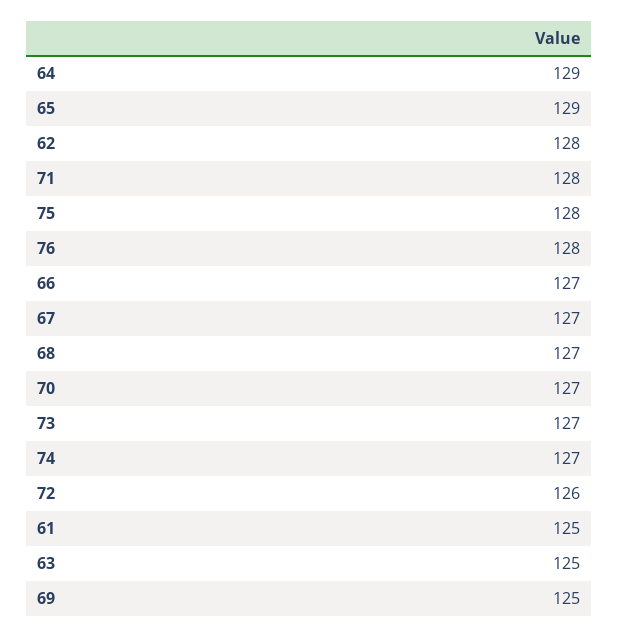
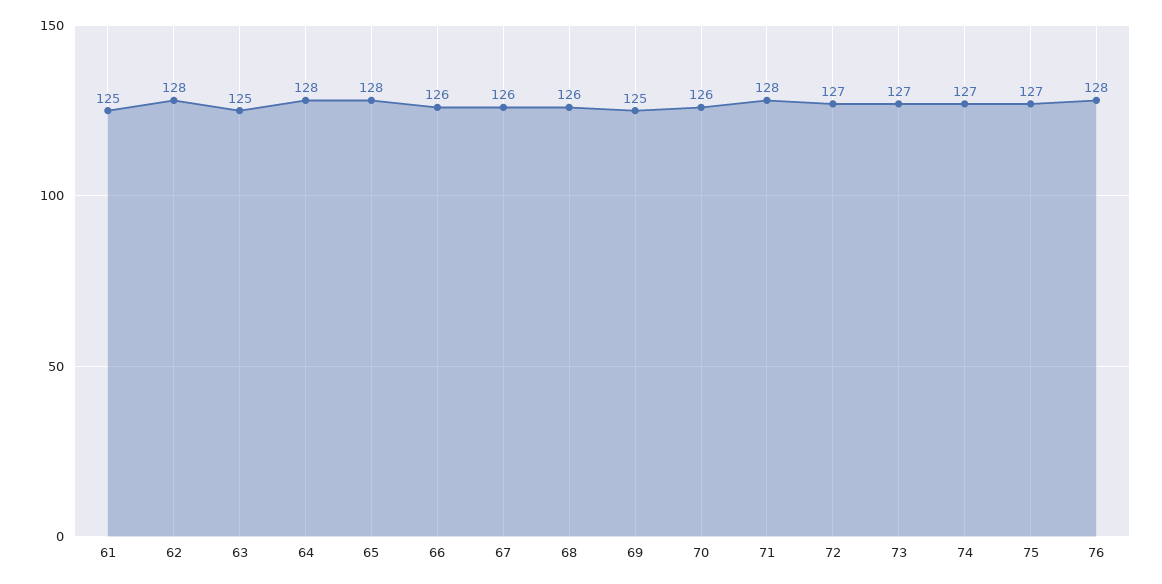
64: 129 -> 128
65: 129 -> 128
75: 128 -> 127
66: 127 -> 126
67: 127 -> 126
68: 127 -> 126
70: 127 -> 126
72: 126 -> 127

